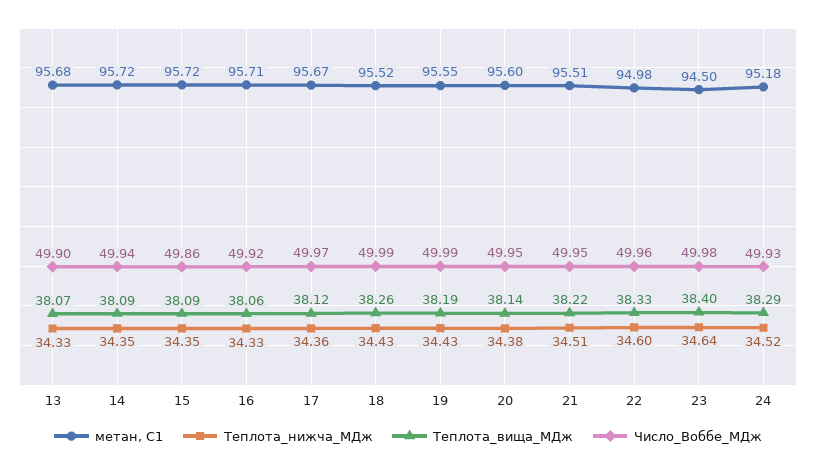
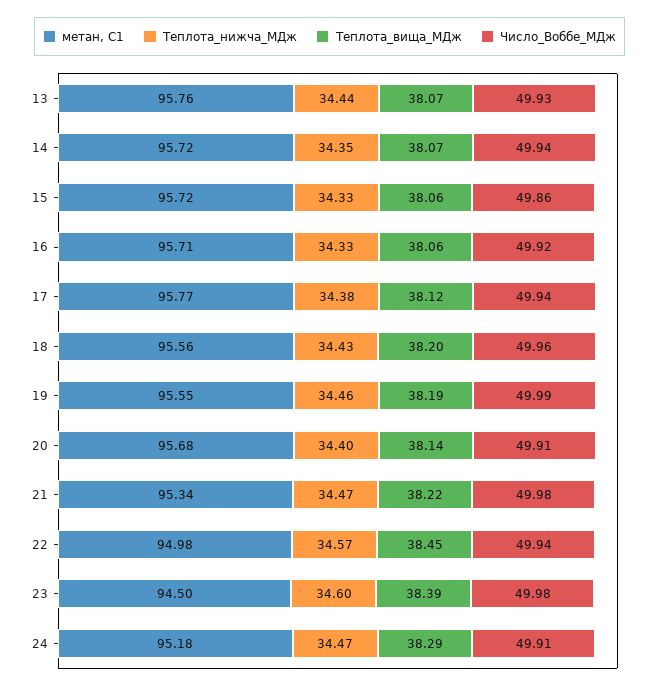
метан, С1, 13: 95.68 -> 95.76
Теплота_нижча_МДж, 13: 34.33 -> 34.44
Число_Воббе_МДж, 13: 49.9 -> 49.93
Теплота_вища_МДж, 14: 38.09 -> 38.07
Теплота_нижча_МДж, 15: 34.35 -> 34.33
Теплота_вища_МДж, 15: 38.09 -> 38.06
метан, С1, 17: 95.67 -> 95.77
Теплота_нижча_МДж, 17: 34.36 -> 34.38
Число_Воббе_МДж, 17: 49.97 -> 49.94
метан, С1, 18: 95.52 -> 95.56
Теплота_вища_МДж, 18: 38.26 -> 38.2
Число_Воббе_МДж, 18: 49.99 -> 49.96
Теплота_нижча_МДж, 19: 34.43 -> 34.46
метан, С1, 20: 95.6 -> 95.68
Теплота_нижча_МДж, 20: 34.38 -> 34.4
Число_Воббе_МДж, 20: 49.95 -> 49.91
метан, С1, 21: 95.51 -> 95.34
Теплота_нижча_МДж, 21: 34.51 -> 34.47
Число_Воббе_МДж, 21: 49.95 -> 49.98
Теплота_нижча_МДж, 22: 34.6 -> 34.57
Теплота_вища_МДж, 22: 38.33 -> 38.45
Число_Воббе_МДж, 22: 49.96 -> 49.94
Теплота_нижча_МДж, 23: 34.64 -> 34.6
Теплота_вища_МДж, 23: 38.4 -> 38.39
Теплота_нижча_МДж, 24: 34.52 -> 34.47
Число_Воббе_МДж, 24: 49.93 -> 49.91

